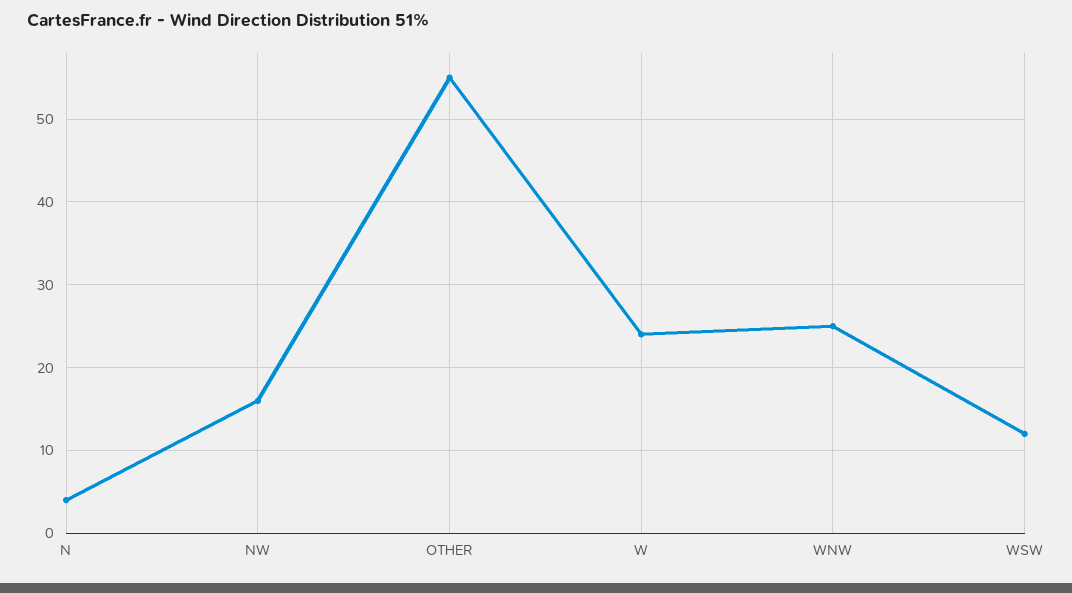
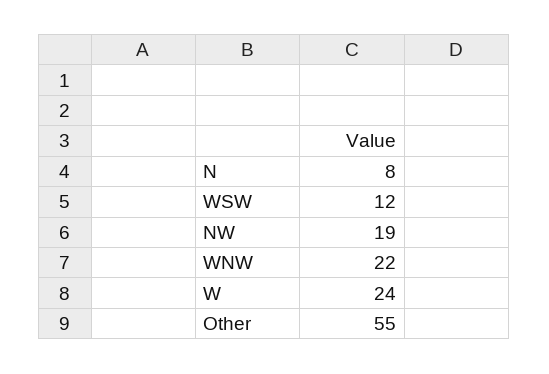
N: 4 -> 8
NW: 16 -> 19
WNW: 25 -> 22

